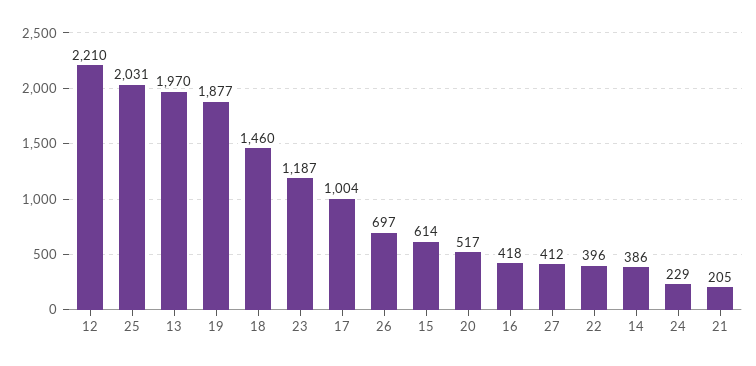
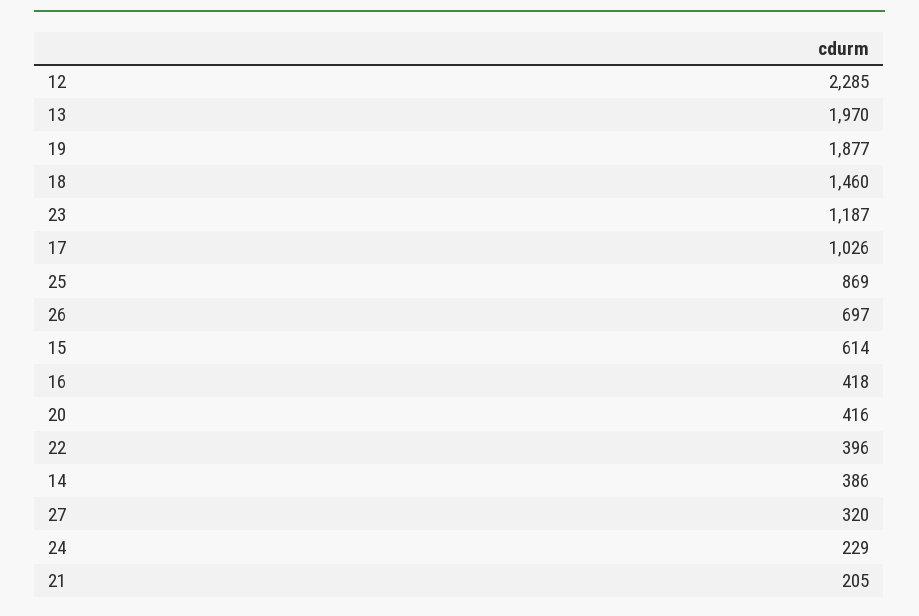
12: 2210 -> 2285
25: 2031 -> 869
17: 1004 -> 1026
20: 517 -> 416
27: 412 -> 320

